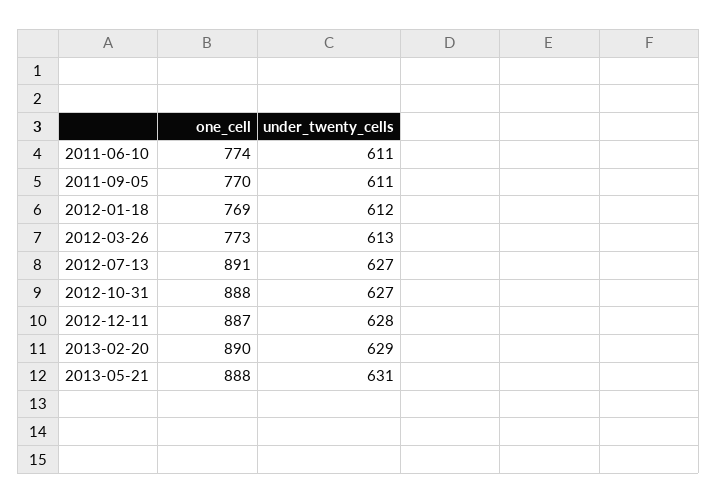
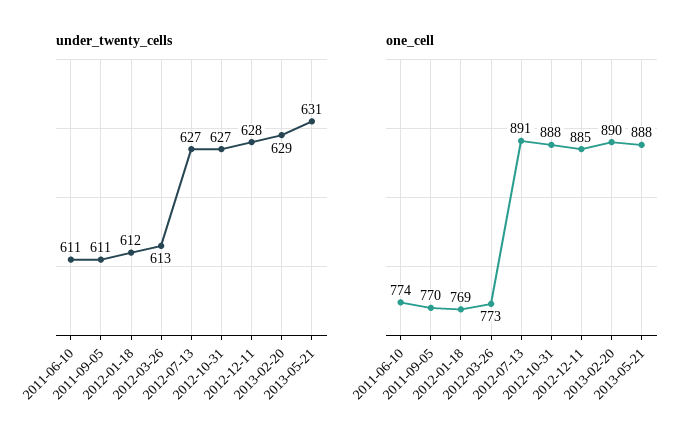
one_cell, 2012-12-11: 887 -> 885

